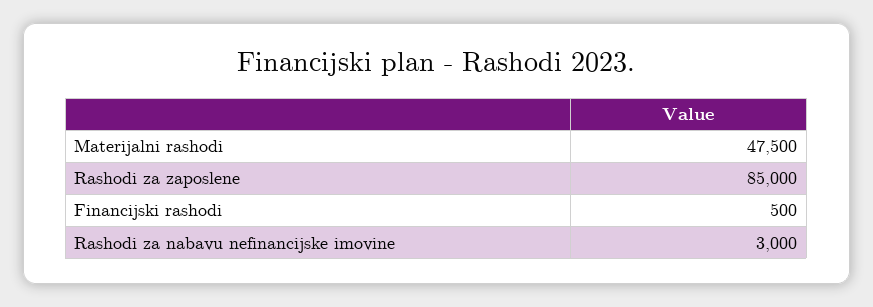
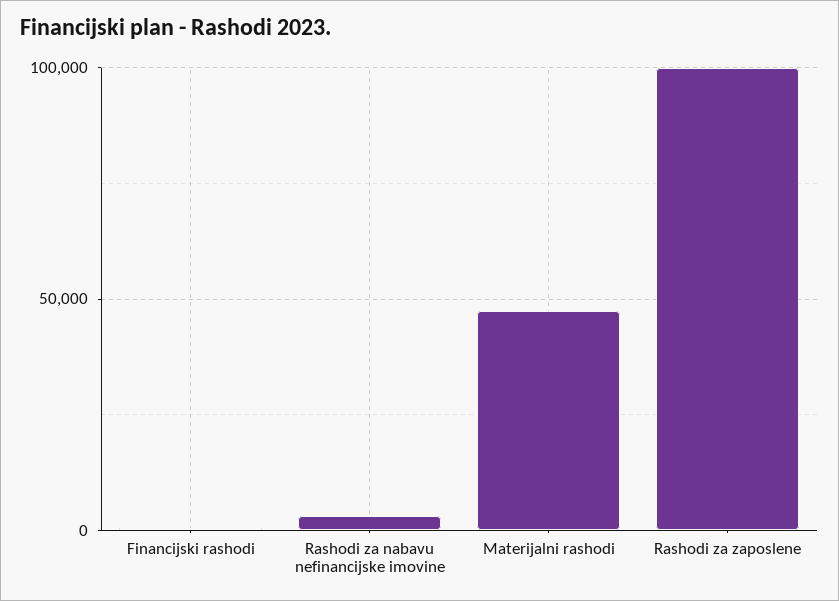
Rashodi za zaposlene: 85000 -> 100000

